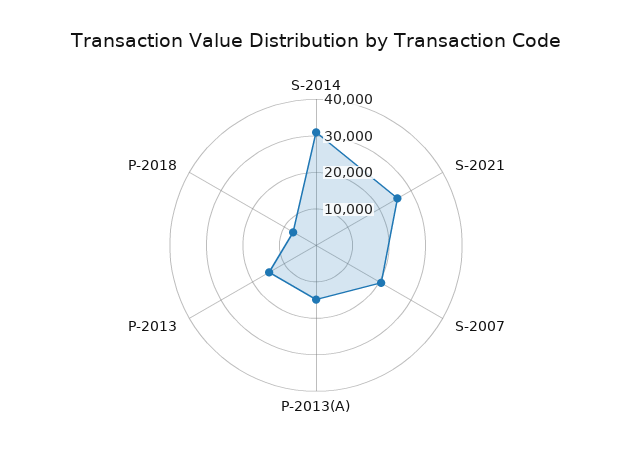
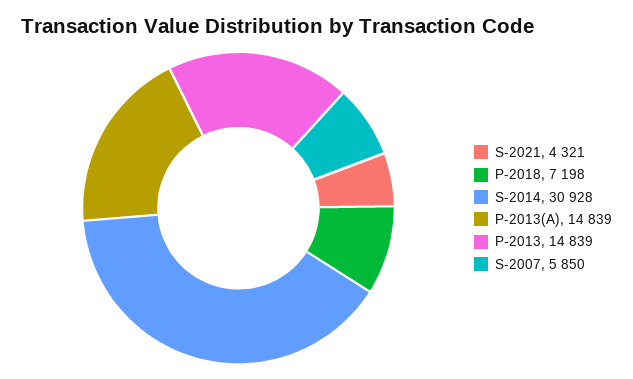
S-2021: 25000 -> 4321
S-2007: 20000 -> 5850

